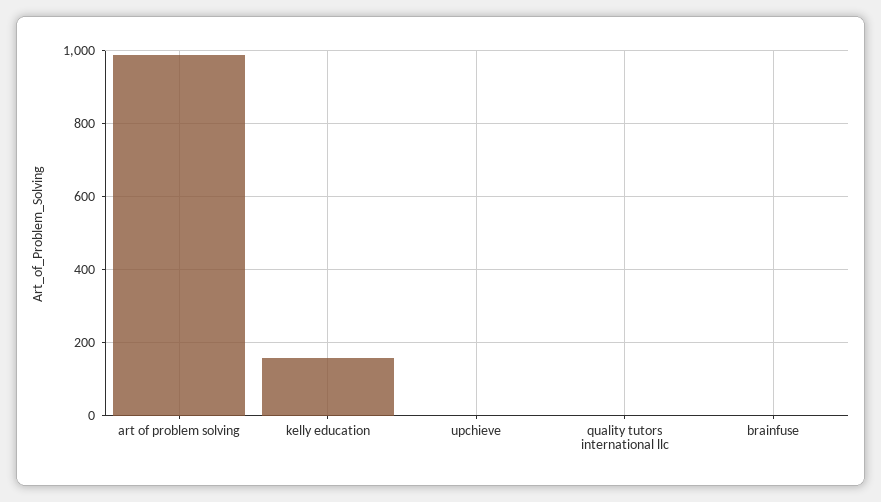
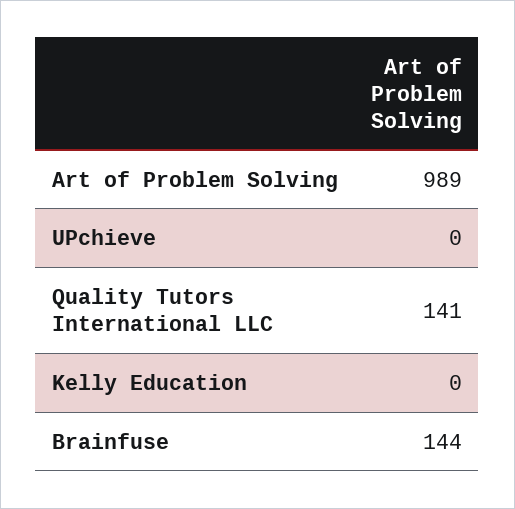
kelly education: 160 -> 0
quality tutors international llc: 0 -> 141
brainfuse: 0 -> 144

